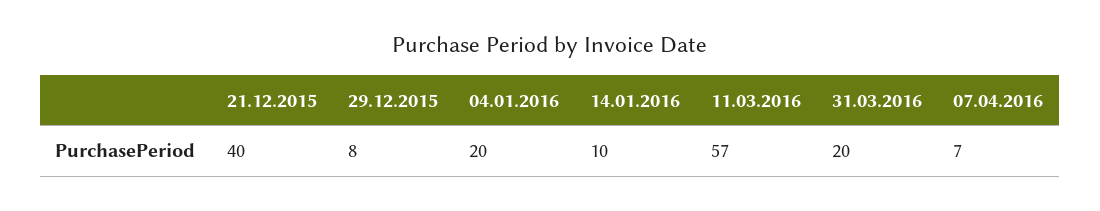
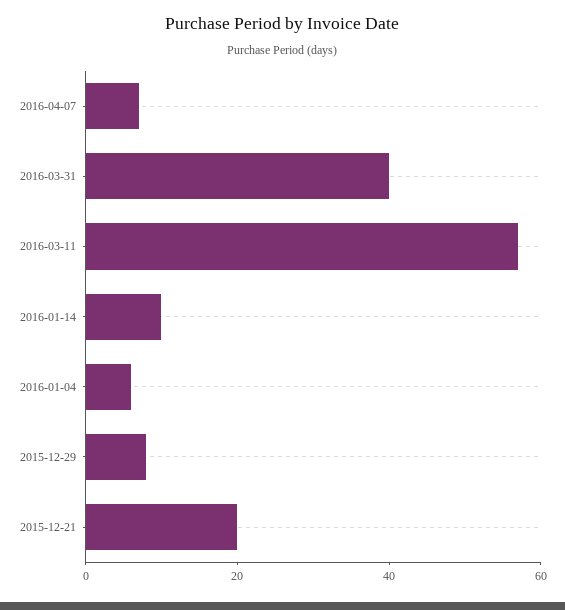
21.12.2015: 40 -> 20
04.01.2016: 20 -> 5
31.03.2016: 20 -> 40

